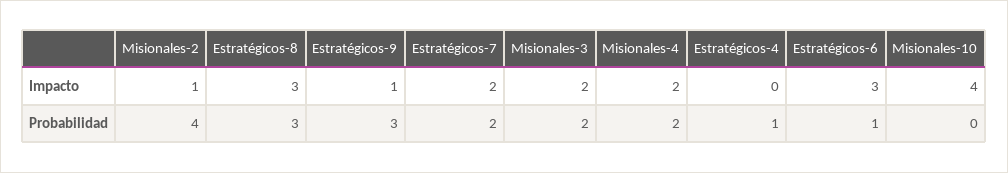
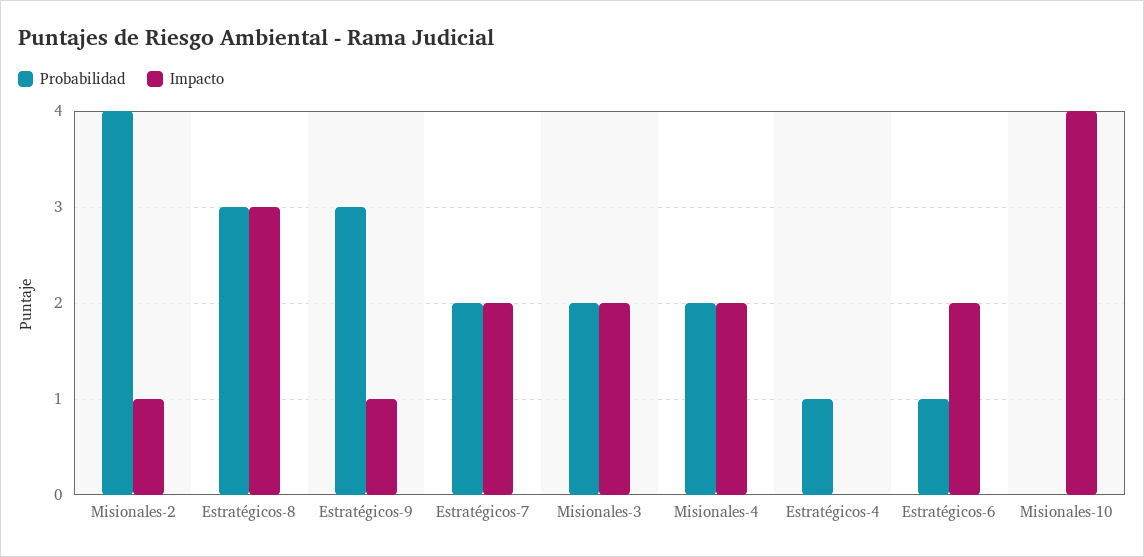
Impacto, Estratégicos-6: 3 -> 2

